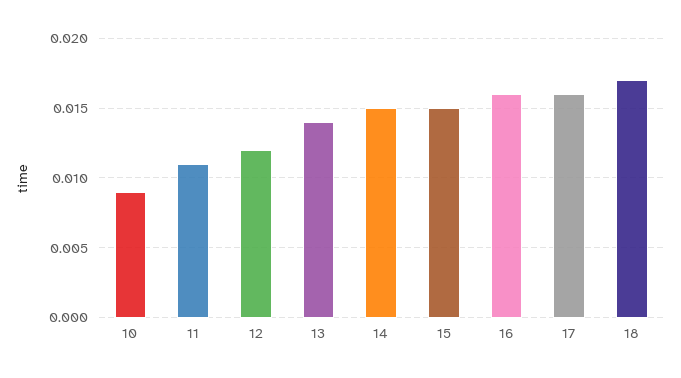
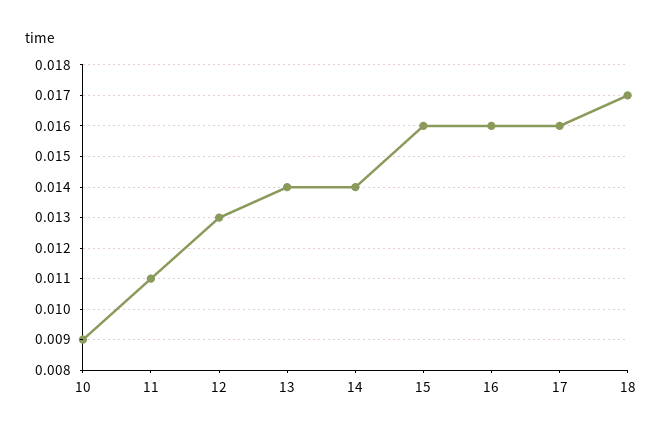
12: 0.012 -> 0.013
14: 0.015 -> 0.014
15: 0.015 -> 0.016

